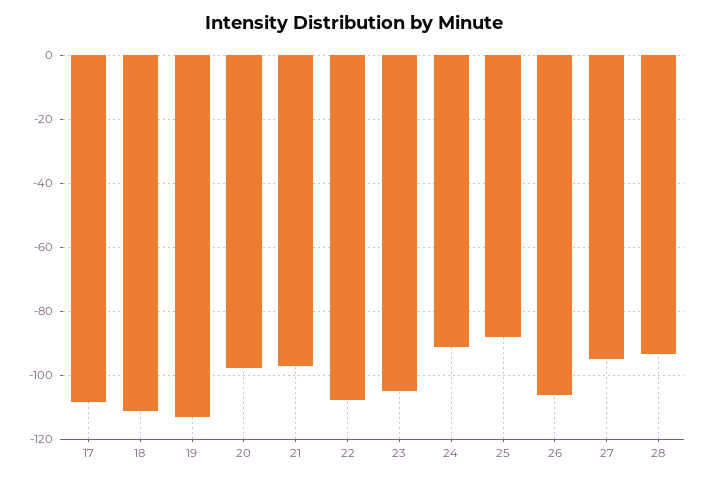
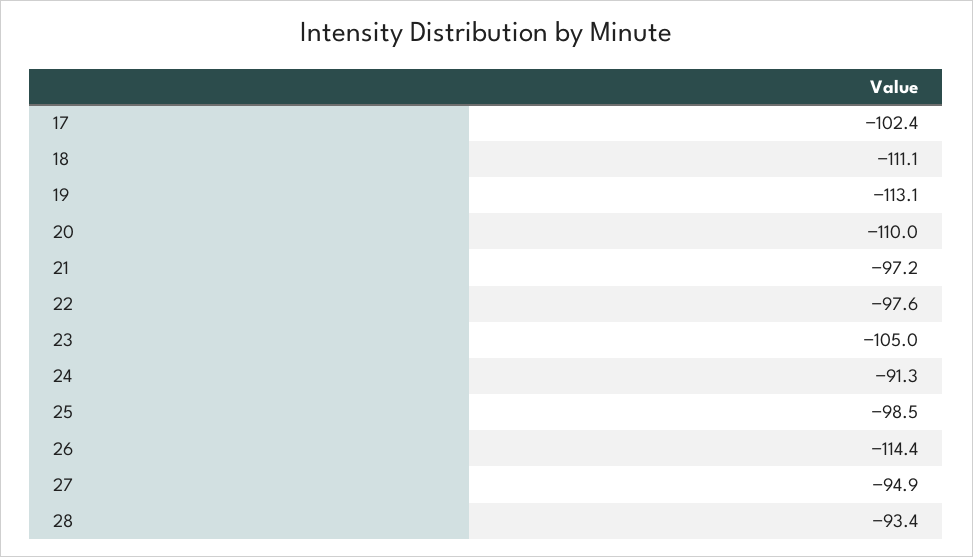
17: -108 -> -102.4
20: -98 -> -110
22: -108 -> -97.6
25: -88 -> -98.5
26: -106 -> -114.4

